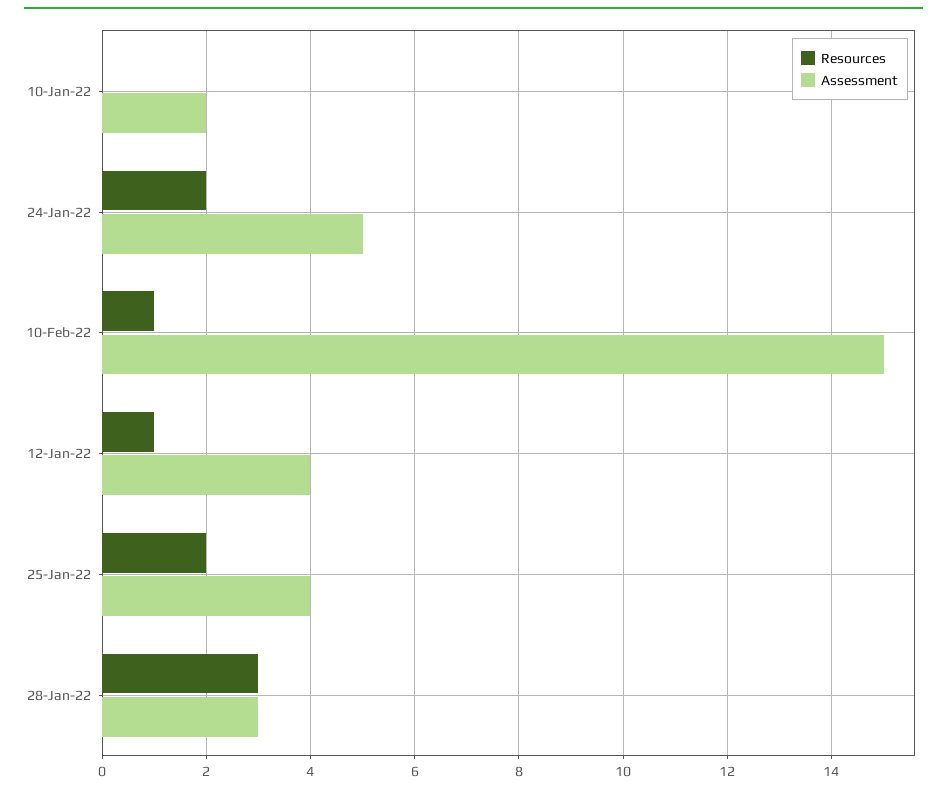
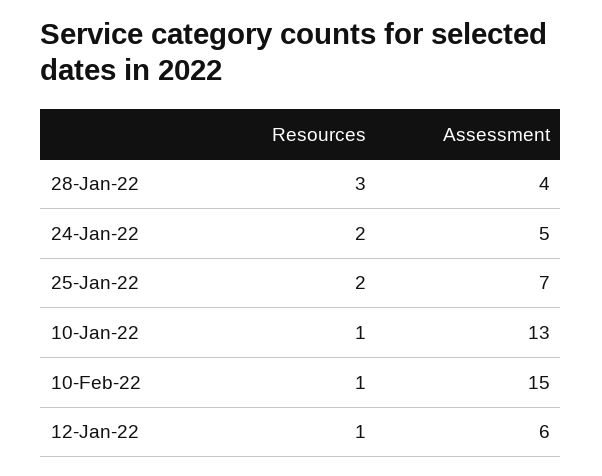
Resources, 10-Jan-22: 0 -> 1
Assessment, 10-Jan-22: 2 -> 13
Assessment, 12-Jan-22: 4 -> 6
Assessment, 25-Jan-22: 4 -> 7
Assessment, 28-Jan-22: 3 -> 4

